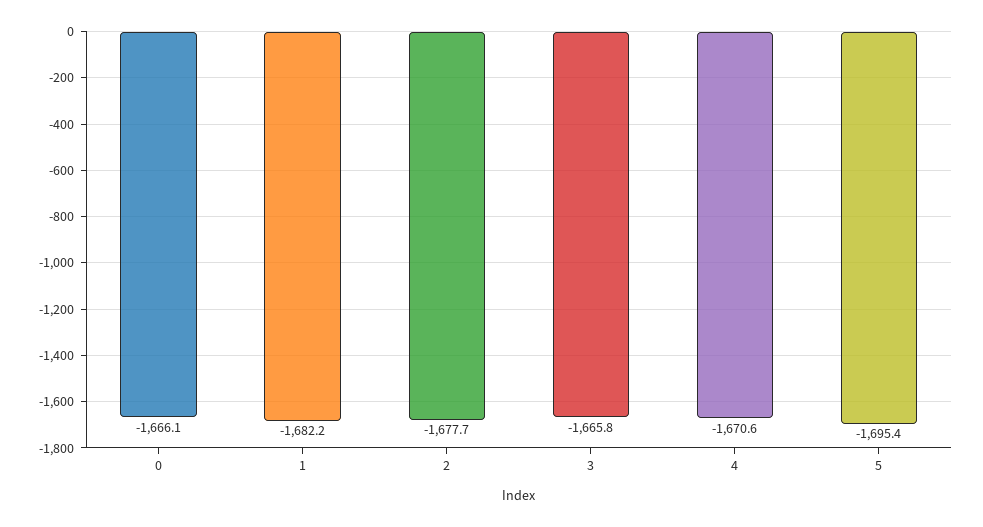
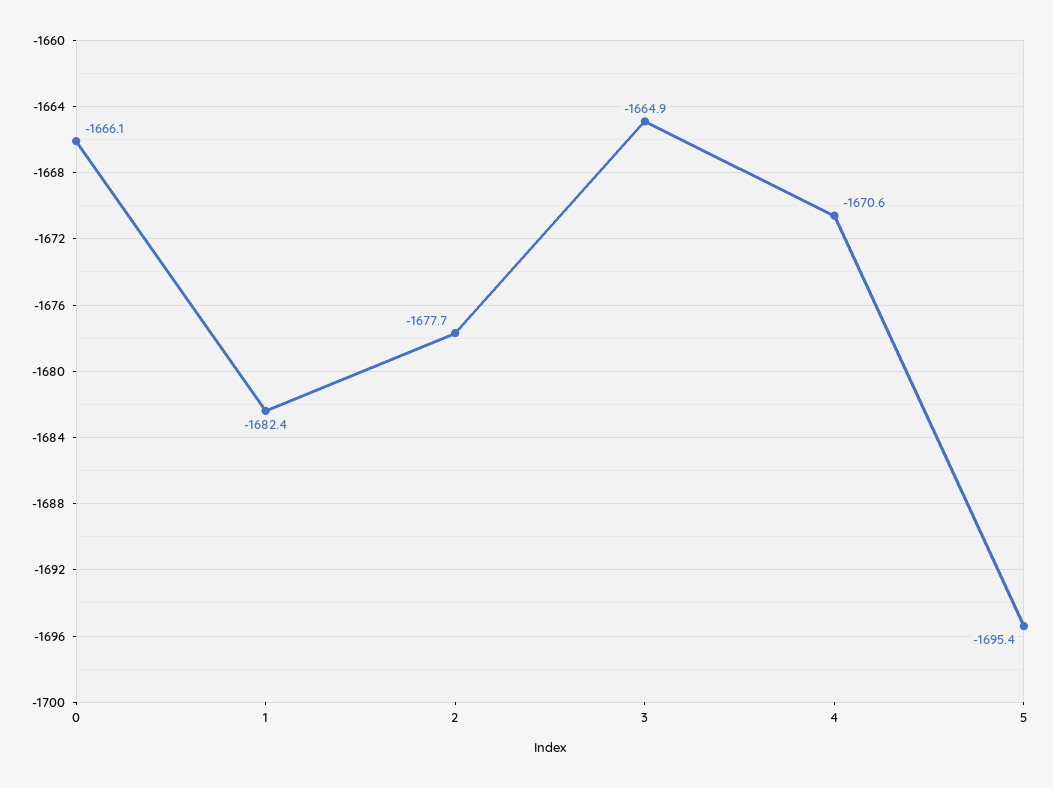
1: -1682.2 -> -1682.4
3: -1665.8 -> -1664.9

